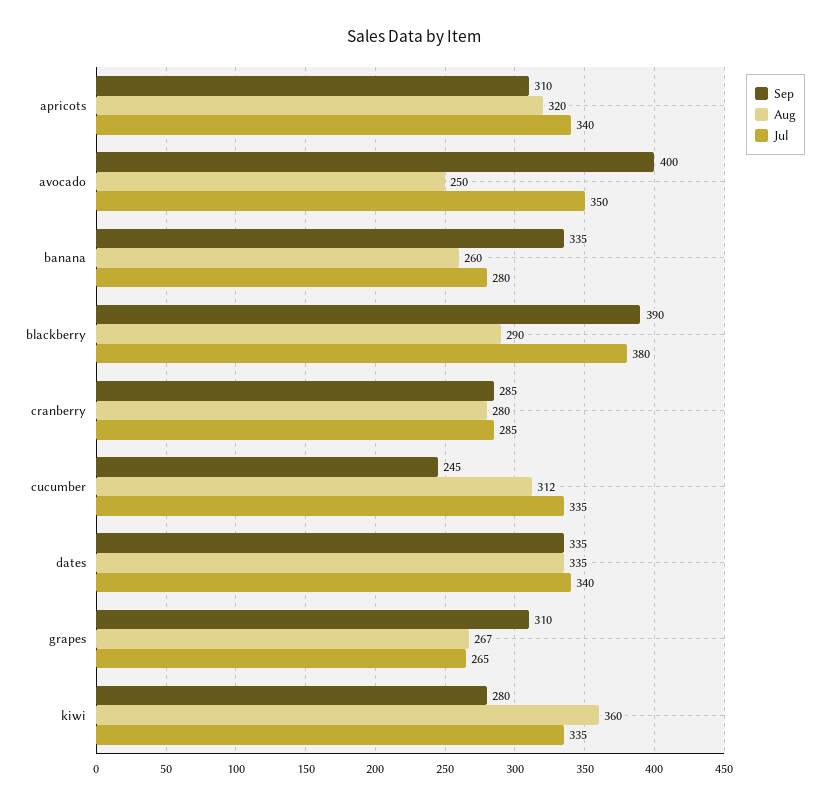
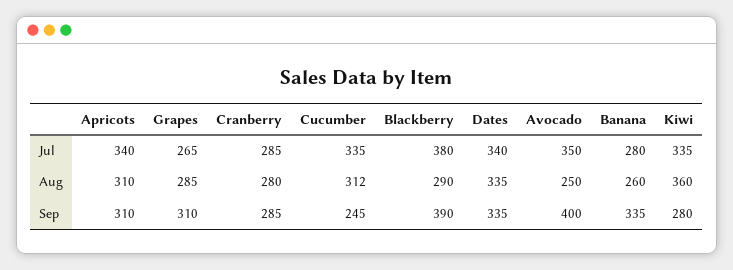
Aug, apricots: 320 -> 310
Aug, grapes: 267 -> 285

